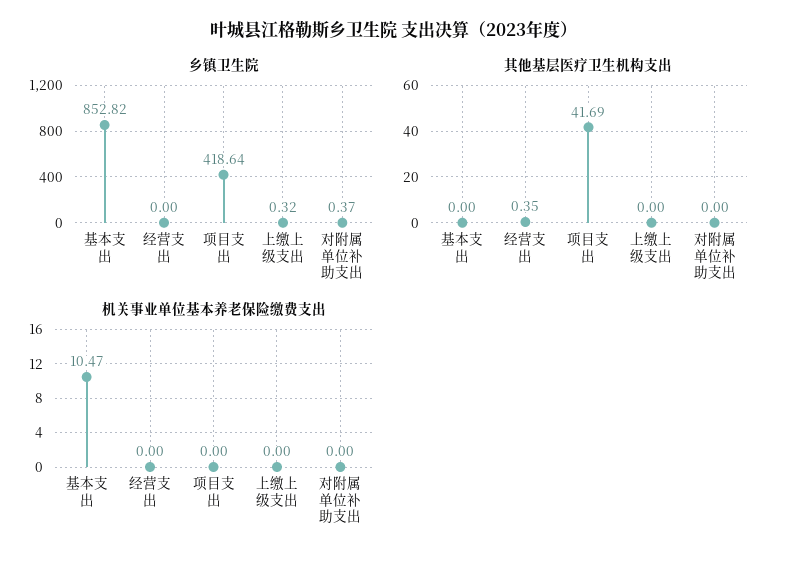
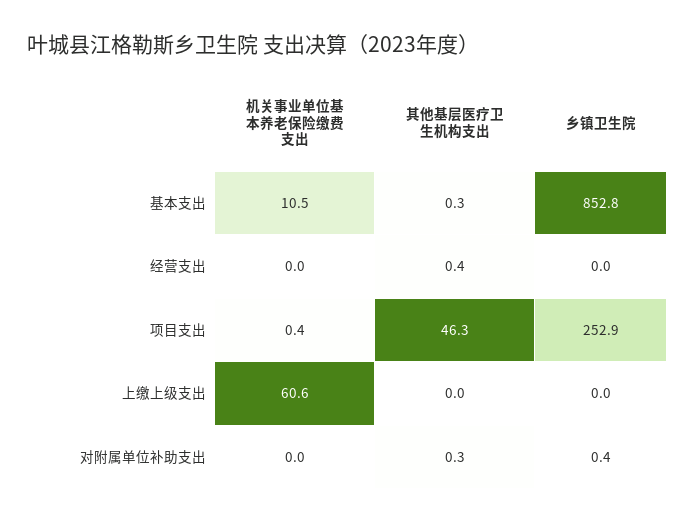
乡镇卫生院, 项目支出: 418.64 -> 252.9
乡镇卫生院, 上缴上级支出: 0.32 -> 0
其他基层医疗卫生机构支出, 基本支出: 0 -> 0.3
其他基层医疗卫生机构支出, 项目支出: 41.69 -> 46.3
其他基层医疗卫生机构支出, 对附属单位补助支出: 0 -> 0.3
机关事业单位基本养老保险缴费支出, 项目支出: 0 -> 0.4
机关事业单位基本养老保险缴费支出, 上缴上级支出: 0 -> 60.6

